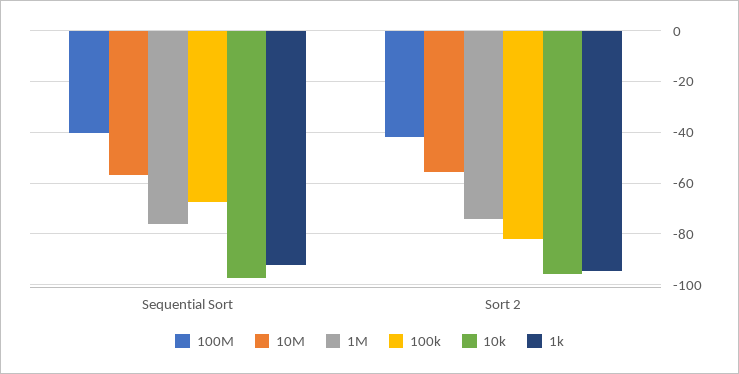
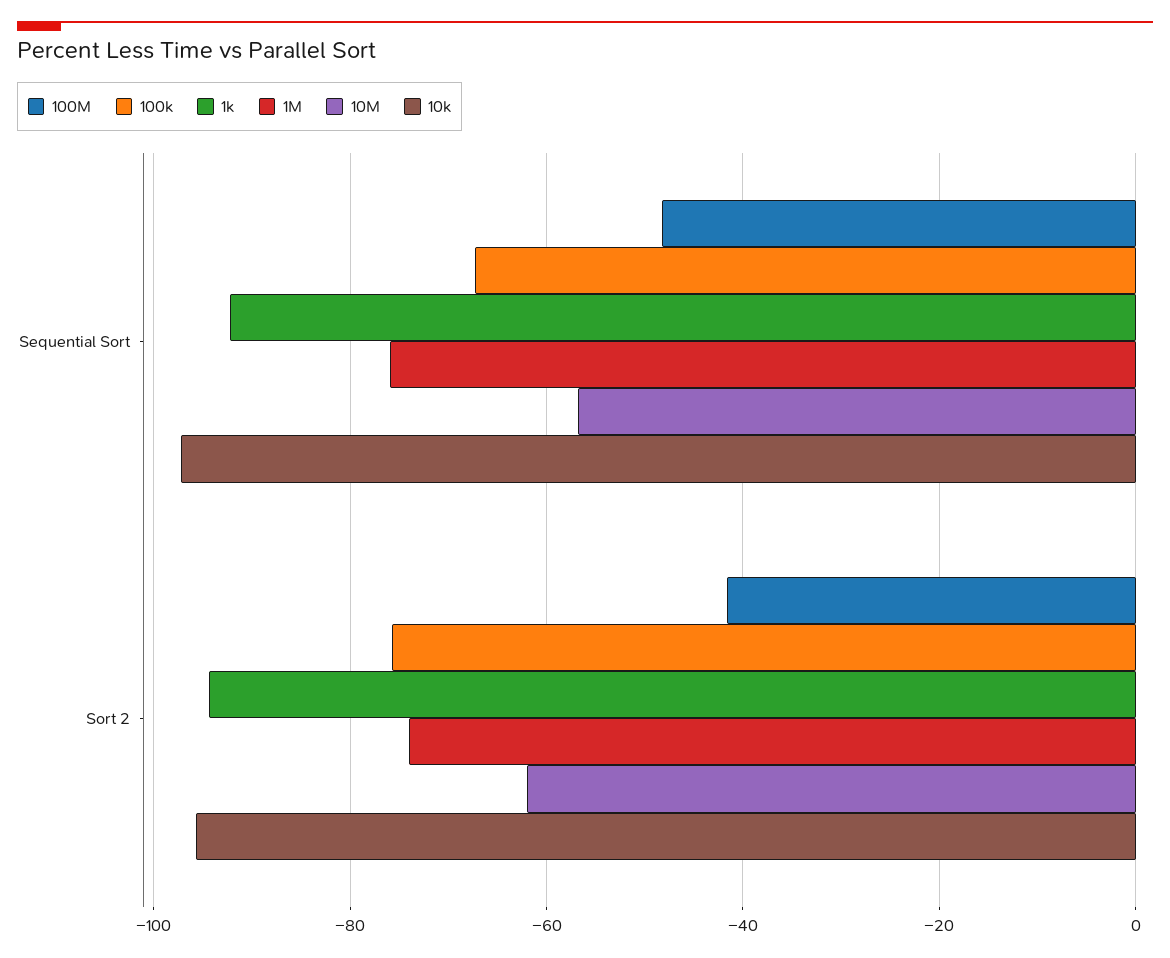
100M, Sequential Sort: -40 -> -48
10M, Sort 2: -55 -> -62
100k, Sort 2: -82.5 -> -76

